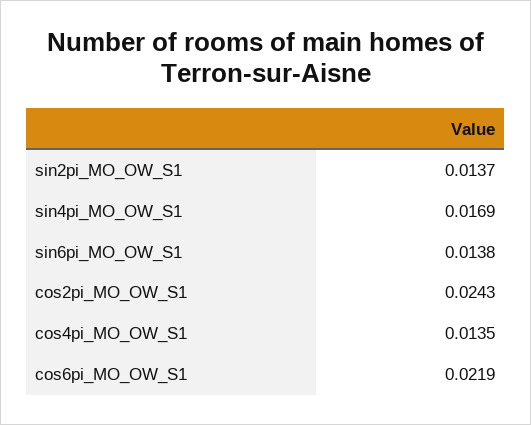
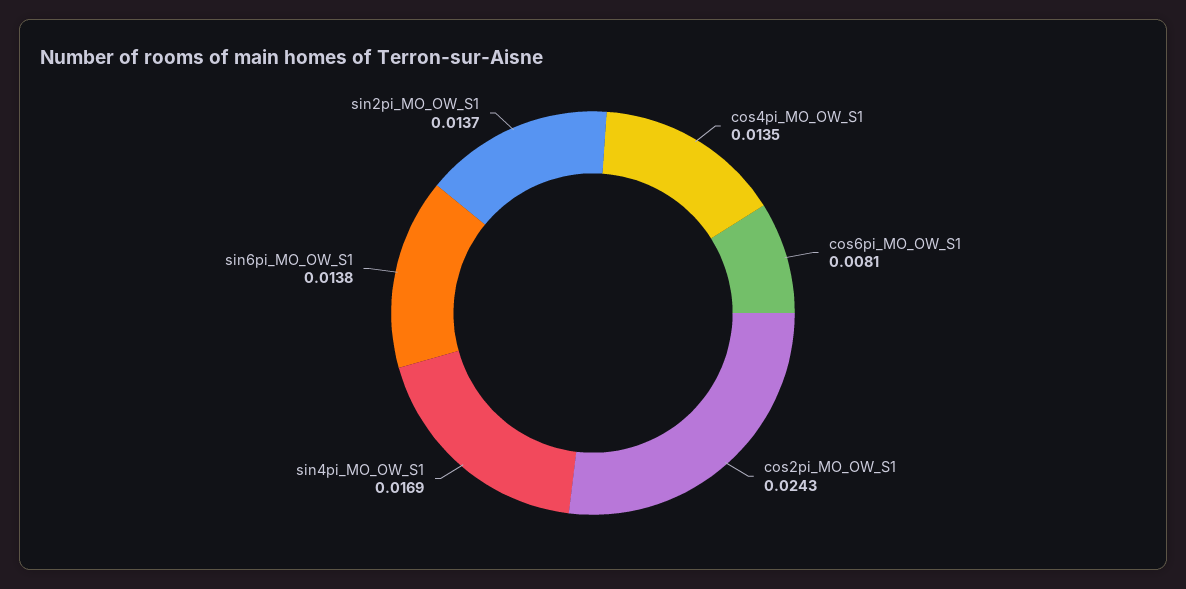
cos6pi_MO_OW_S1: 0.0219 -> 0.0081

